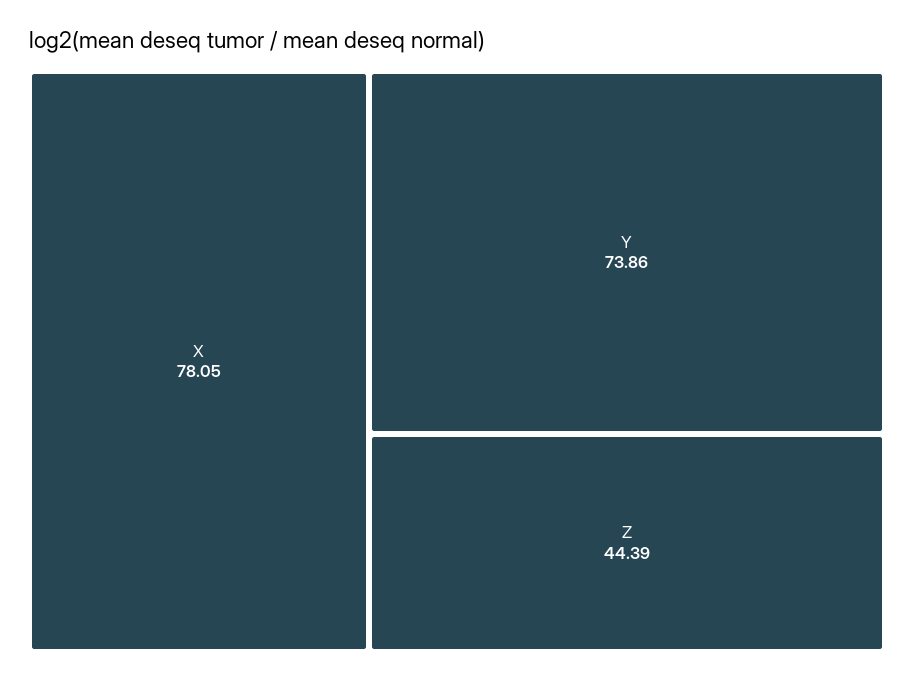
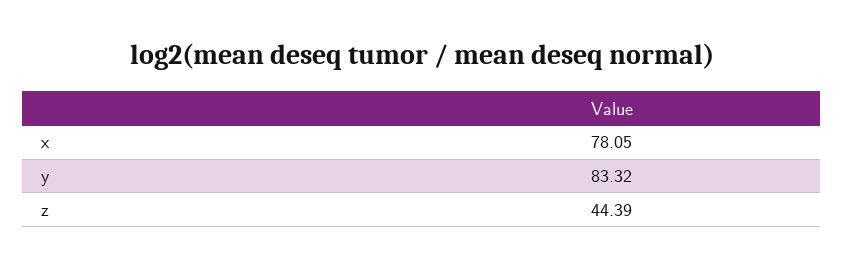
Y: 73.86 -> 83.32

